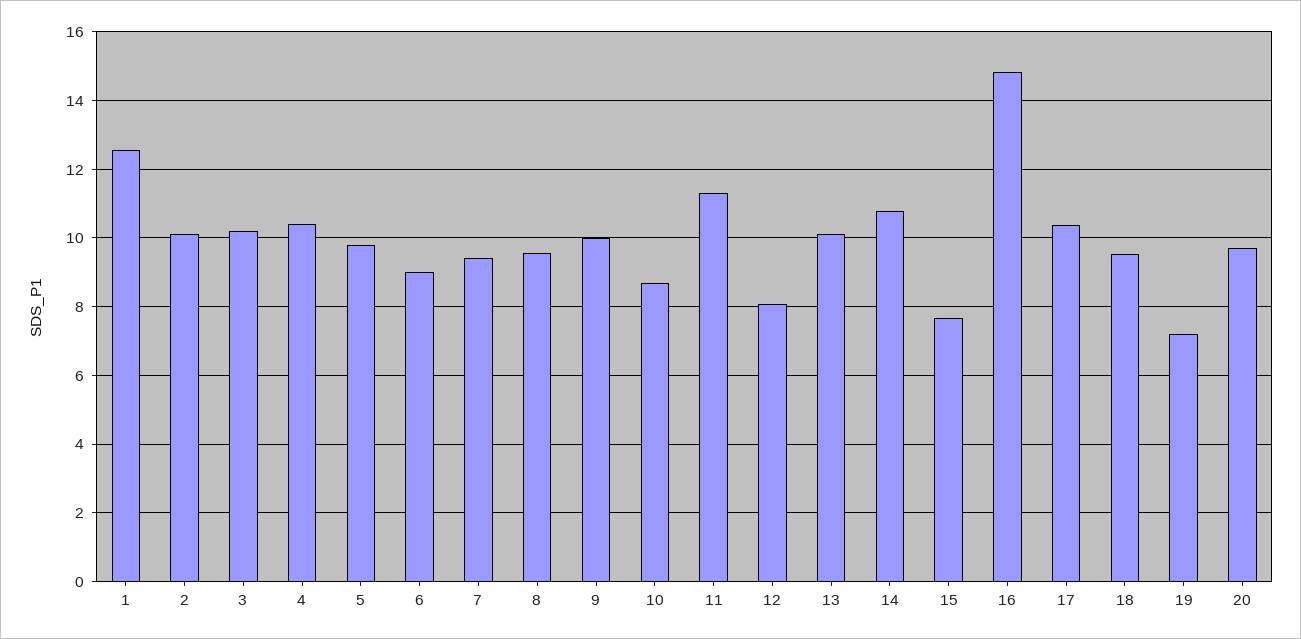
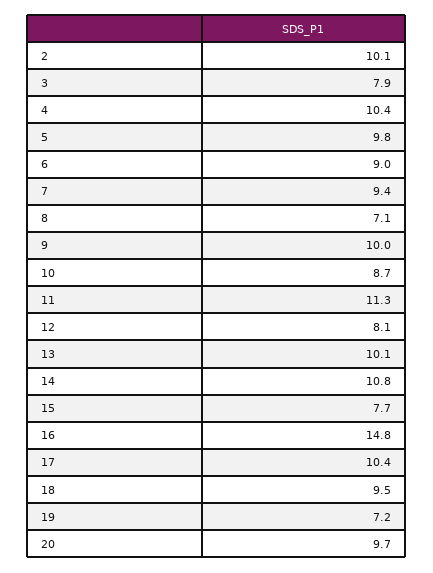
1: 12.6 -> none
3: 10.2 -> 7.9
8: 9.6 -> 7.1

